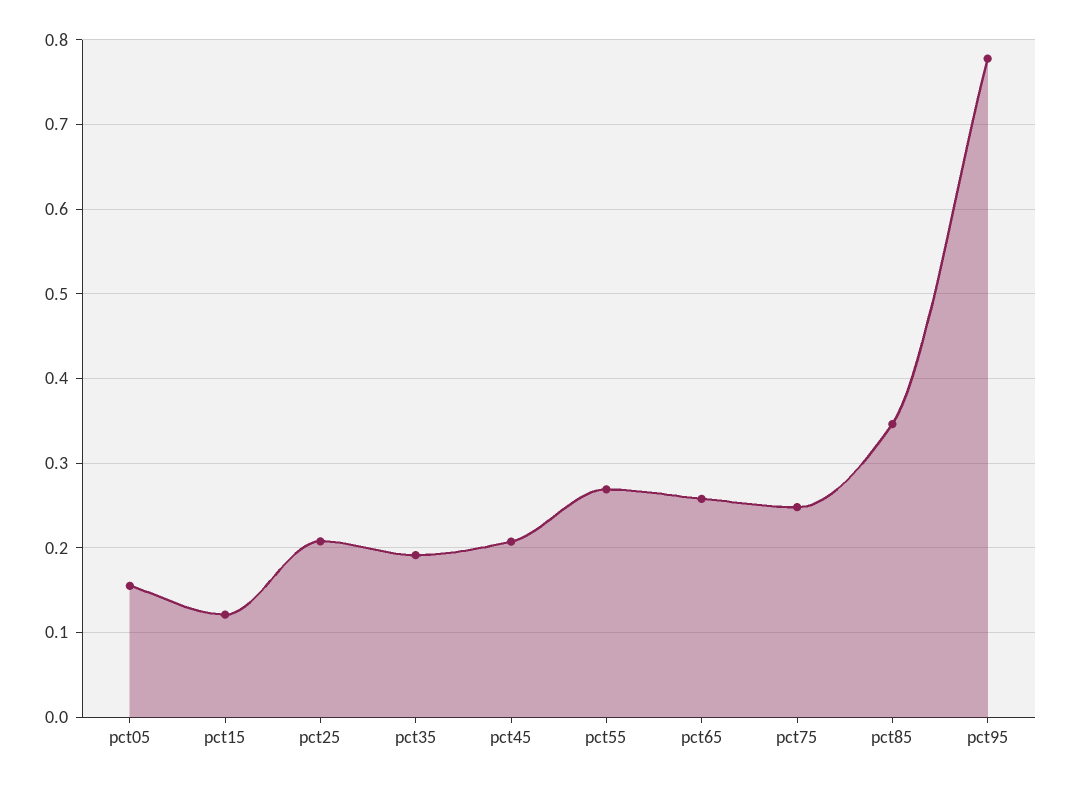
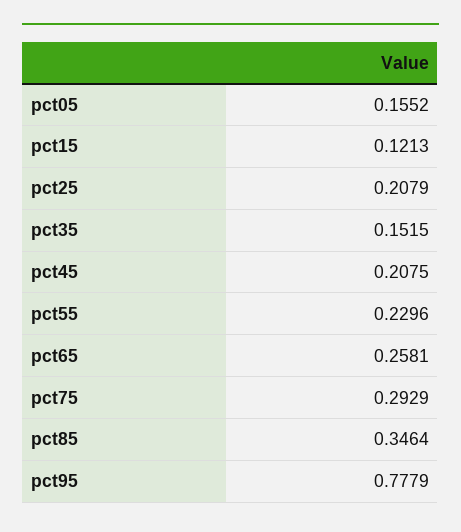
pct35: 0.19 -> 0.1515
pct55: 0.27 -> 0.2296
pct75: 0.25 -> 0.2929

